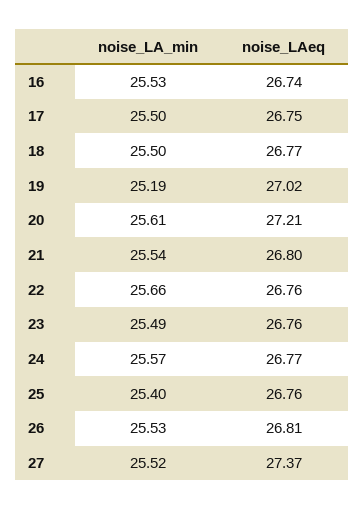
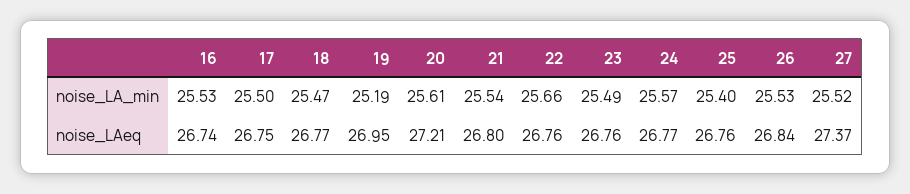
noise_LA_min, 18: 25.5 -> 25.47
noise_LAeq, 19: 27.02 -> 26.95
noise_LAeq, 26: 26.81 -> 26.84

